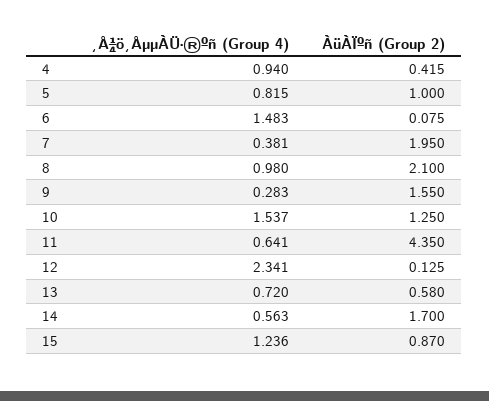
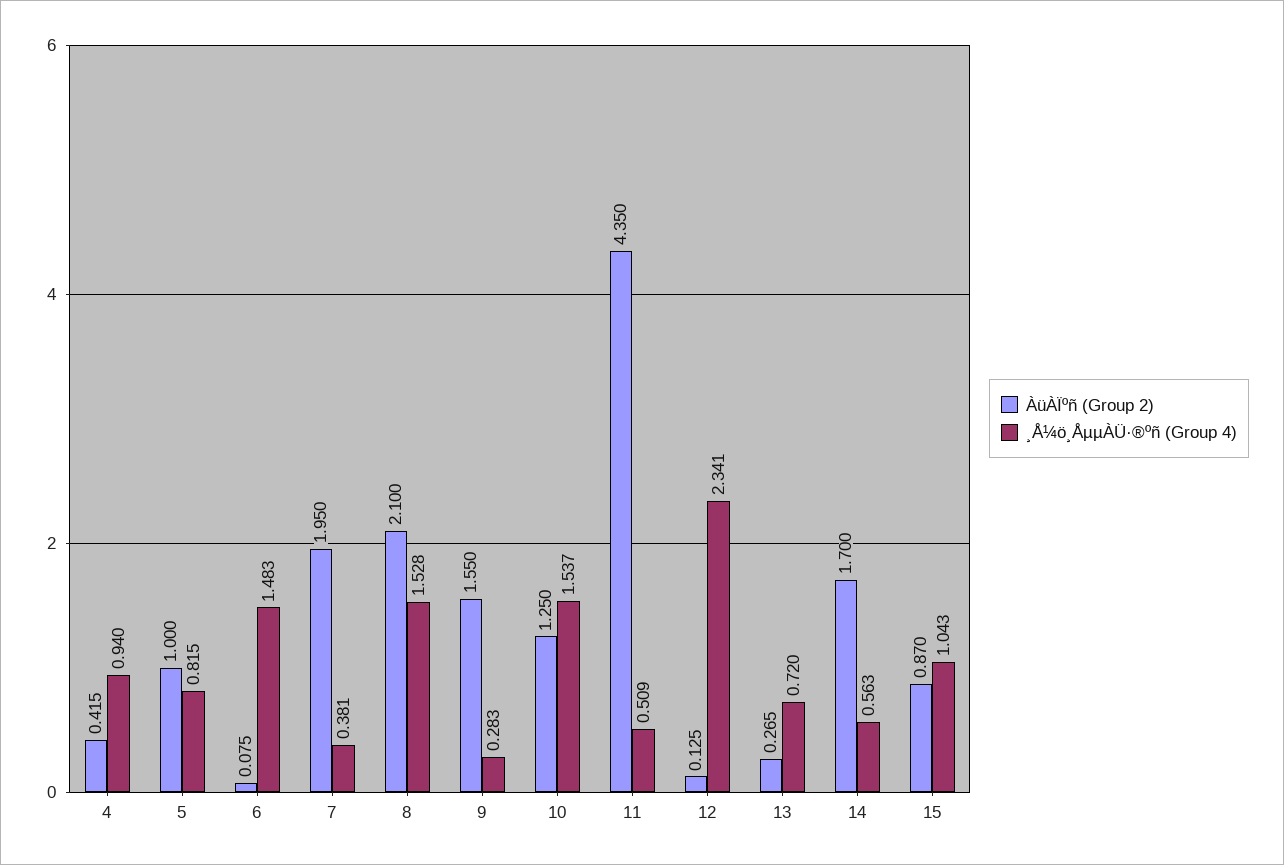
¸Å¼ö¸ÅµµÀÜ·®ºñ (Group 4), 8: 0.98 -> 1.528
¸Å¼ö¸ÅµµÀÜ·®ºñ (Group 4), 11: 0.641 -> 0.509
ÀüÀÏºñ (Group 2), 13: 0.58 -> 0.265
¸Å¼ö¸ÅµµÀÜ·®ºñ (Group 4), 15: 1.236 -> 1.043

